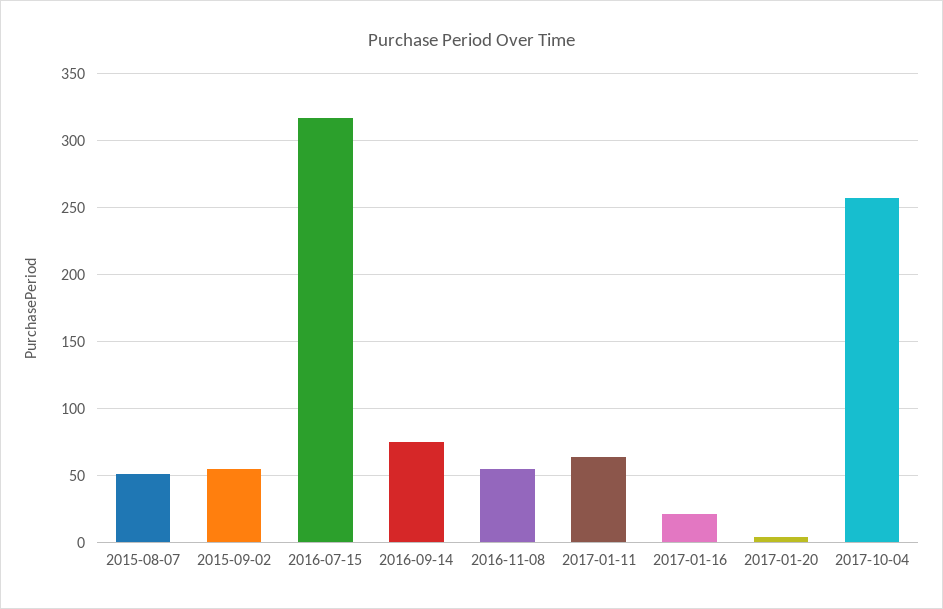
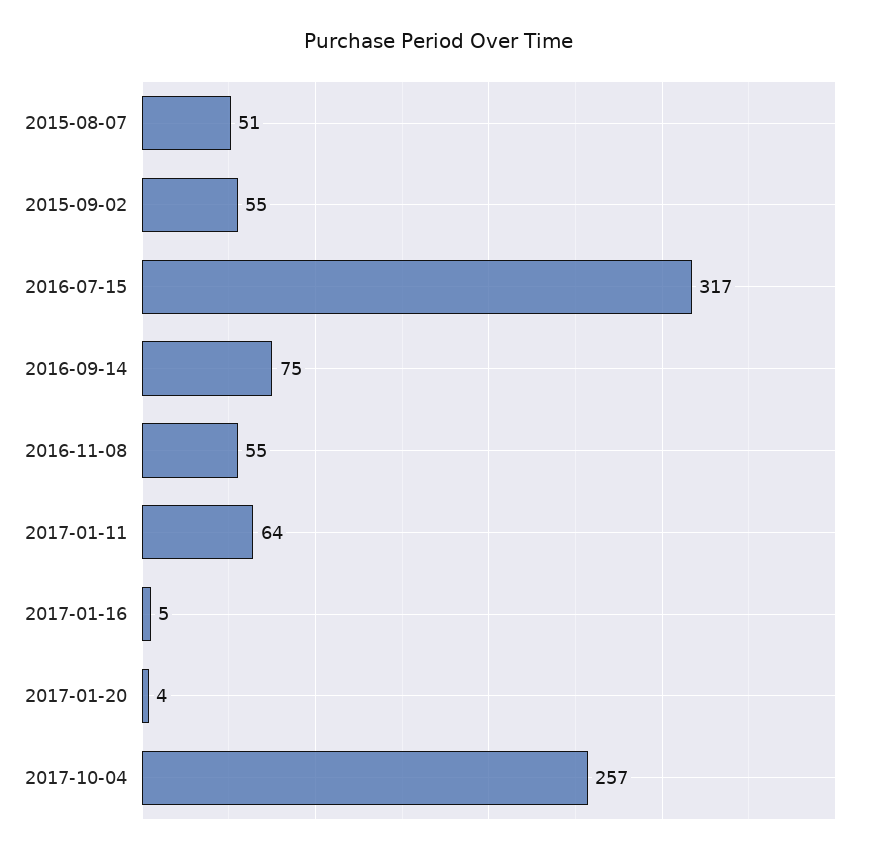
2017-01-16: 20 -> 5

